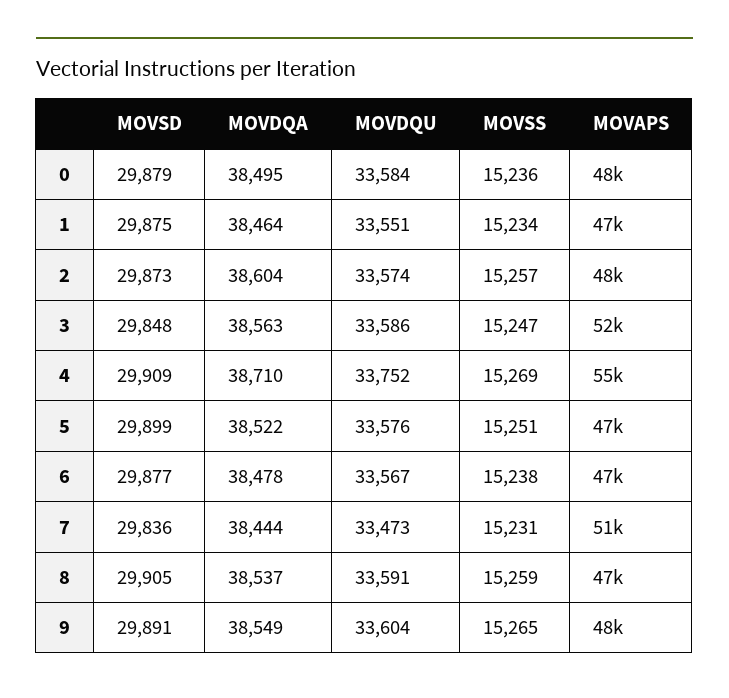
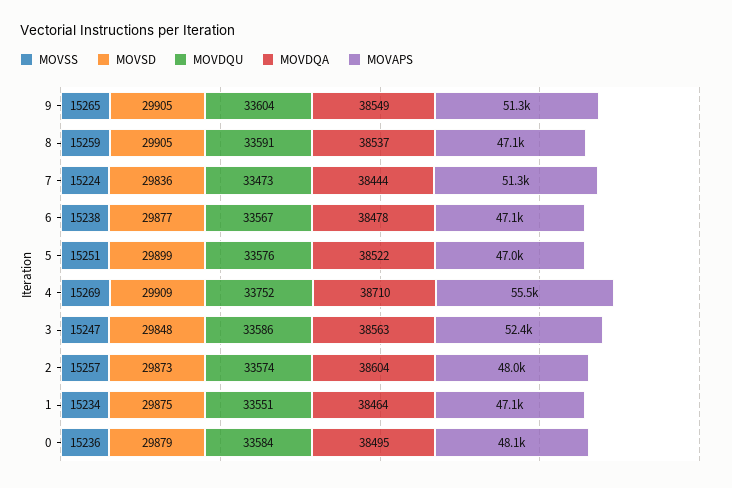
MOVSS, 7: 15231 -> 15224
MOVSD, 9: 29891 -> 29905
MOVAPS, 9: 48000 -> 51300

